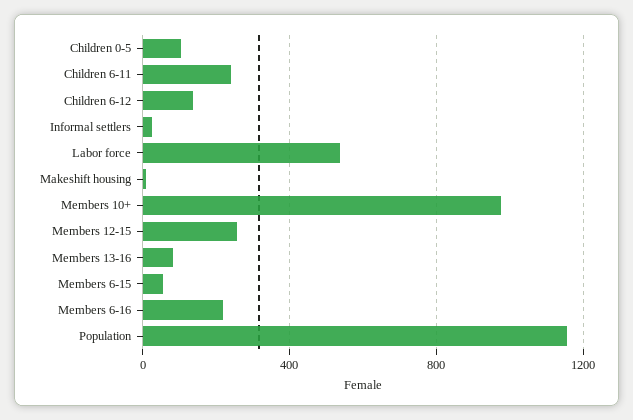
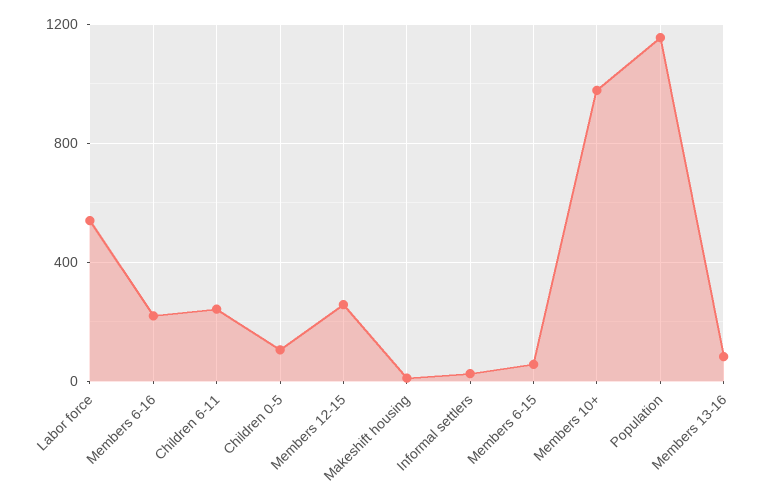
Children 6-12: 150 -> none

